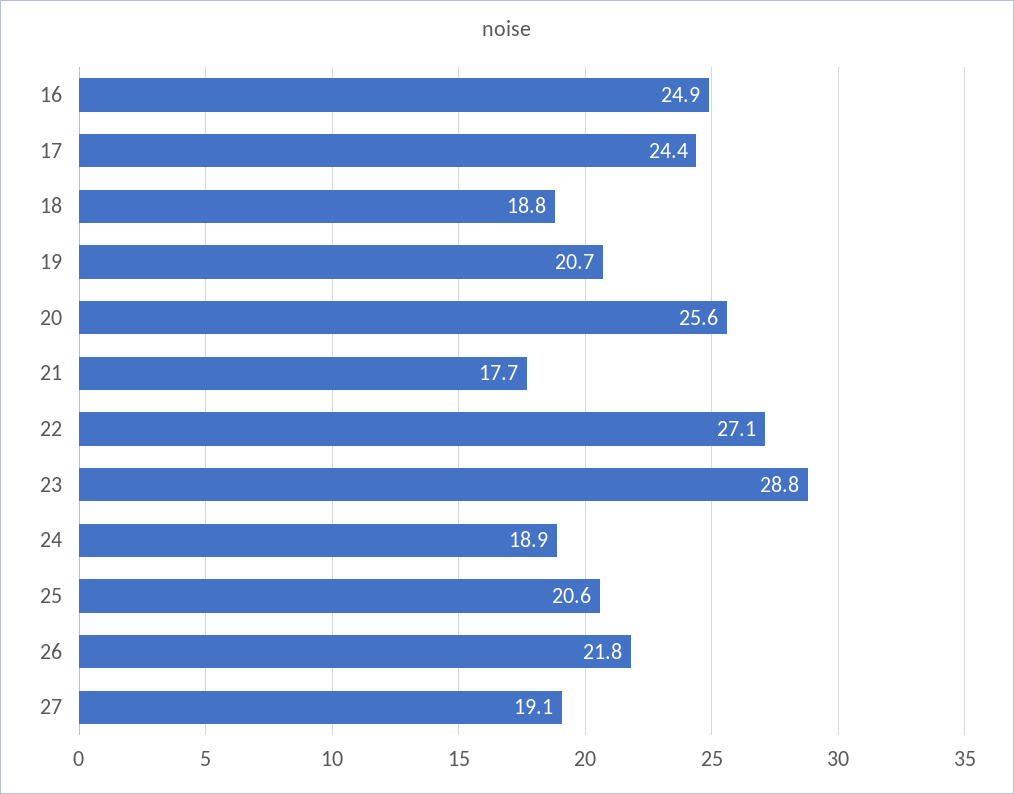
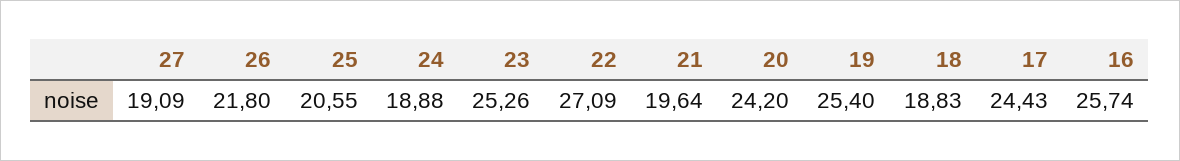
16: 24.9 -> 25.74
19: 20.7 -> 25.4
20: 25.6 -> 24.2
21: 17.7 -> 19.64
23: 28.8 -> 25.26

